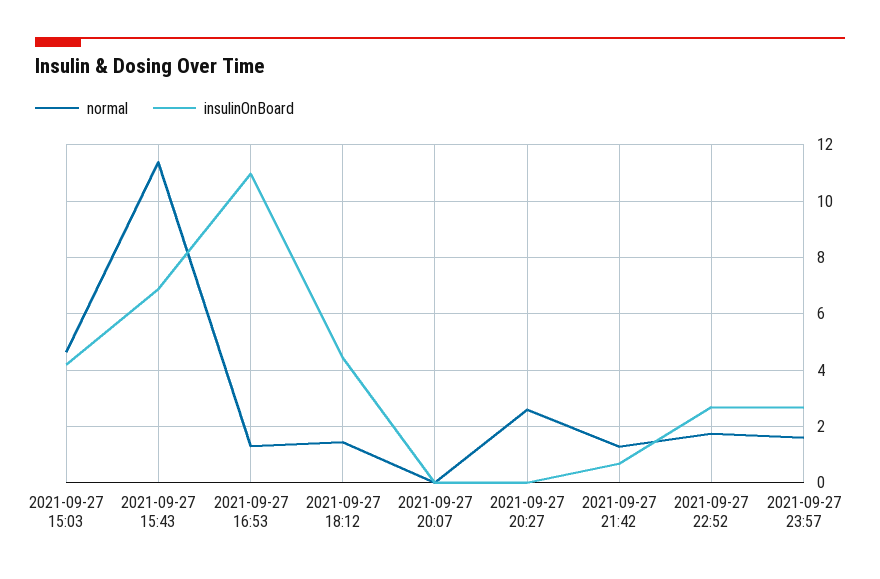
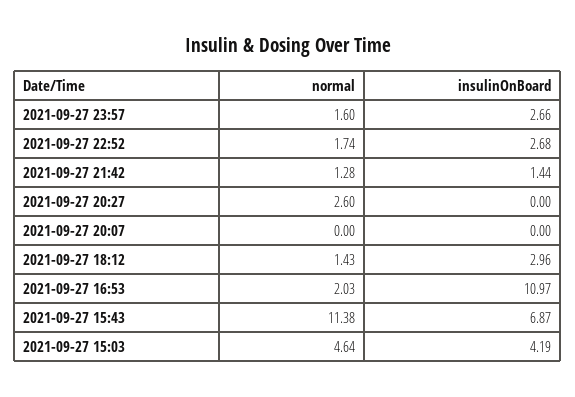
normal, 2021-09-27 16:53: 1.25 -> 2.03
insulinOnBoard, 2021-09-27 18:12: 4.5 -> 2.96
insulinOnBoard, 2021-09-27 21:42: 0.75 -> 1.44

